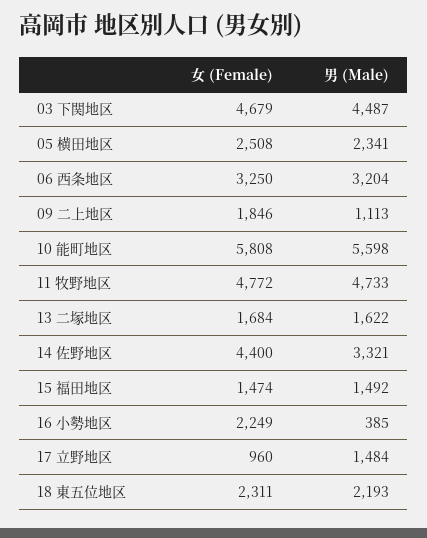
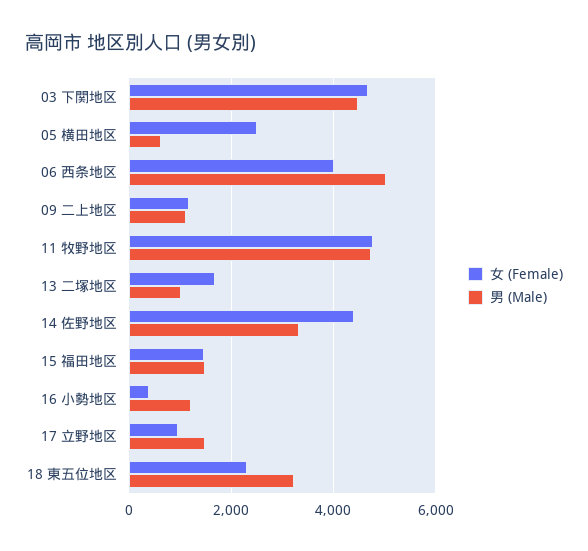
男 (Male), 05 横田地区: 2341 -> 600
女 (Female), 06 西条地区: 3250 -> 4000
男 (Male), 06 西条地区: 3204 -> 5000
女 (Female), 09 二上地区: 1846 -> 1200
女 (Female), 10 能町地区: 5808 -> none
男 (Male), 10 能町地区: 5598 -> none
男 (Male), 13 二塚地区: 1622 -> 1000
女 (Female), 16 小勢地区: 2249 -> 400
男 (Male), 16 小勢地区: 385 -> 1200
男 (Male), 18 東五位地区: 2193 -> 3200

